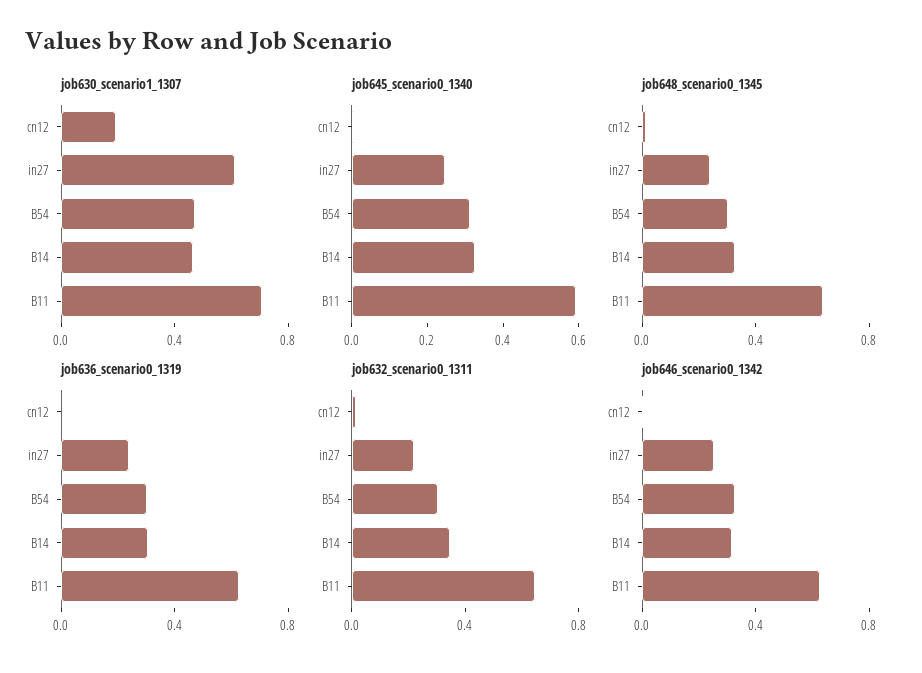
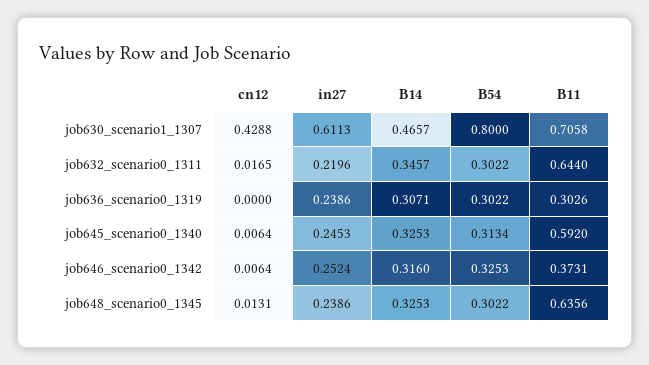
job630_scenario1_1307, cn12: 0.2 -> 0.4288
job630_scenario1_1307, B54: 0.5 -> 0.8
job636_scenario0_1319, B11: 0.6 -> 0.3026
job646_scenario0_1342, B11: 0.6 -> 0.3731

